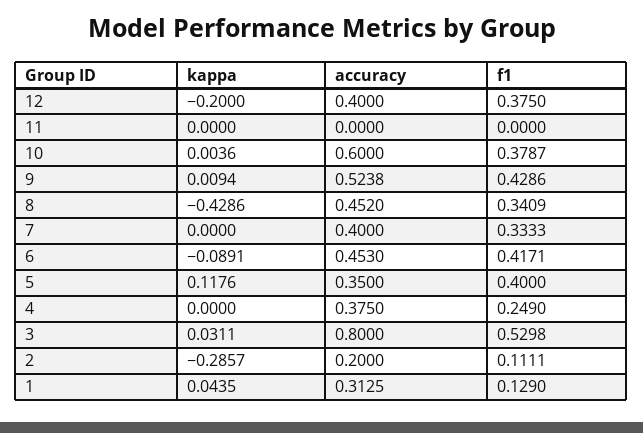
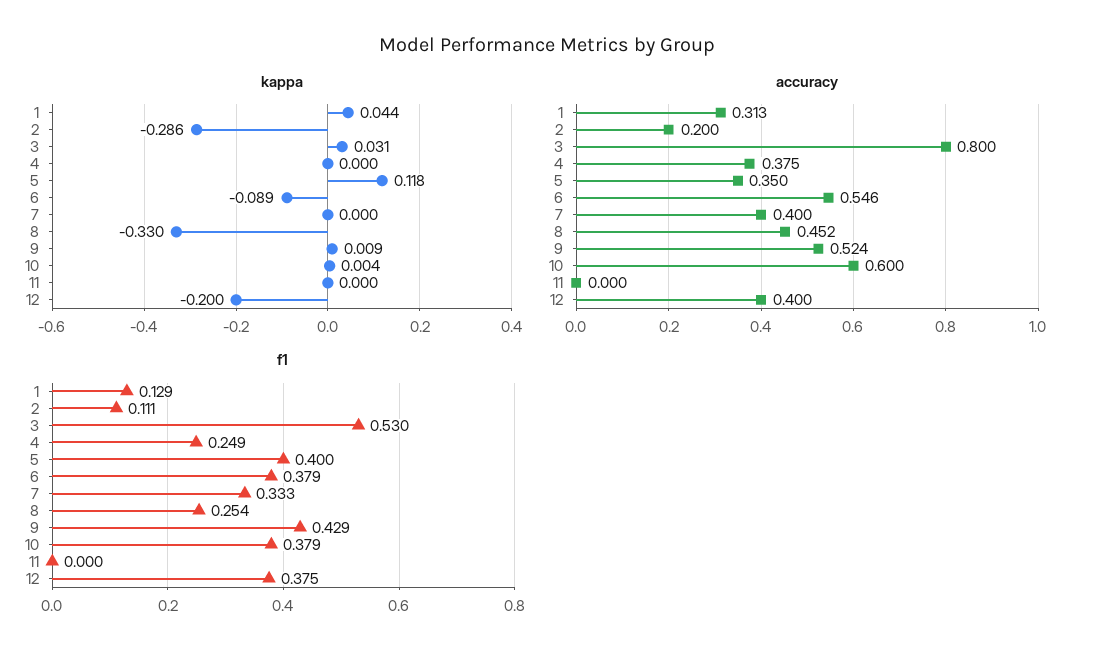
kappa, 8: -0.4286 -> -0.33
f1, 8: 0.3409 -> 0.254
accuracy, 6: 0.453 -> 0.546
f1, 6: 0.4171 -> 0.379

